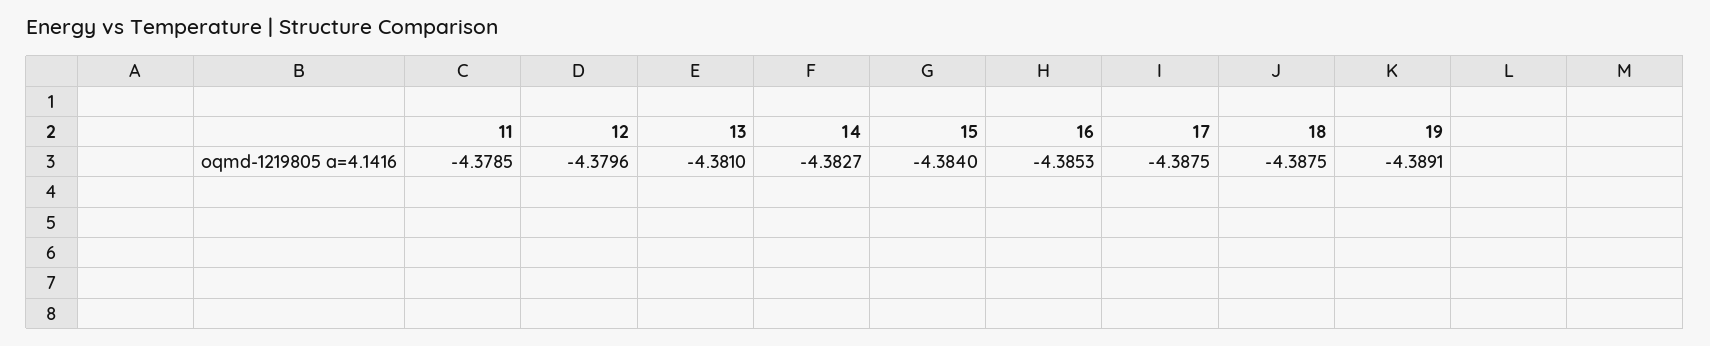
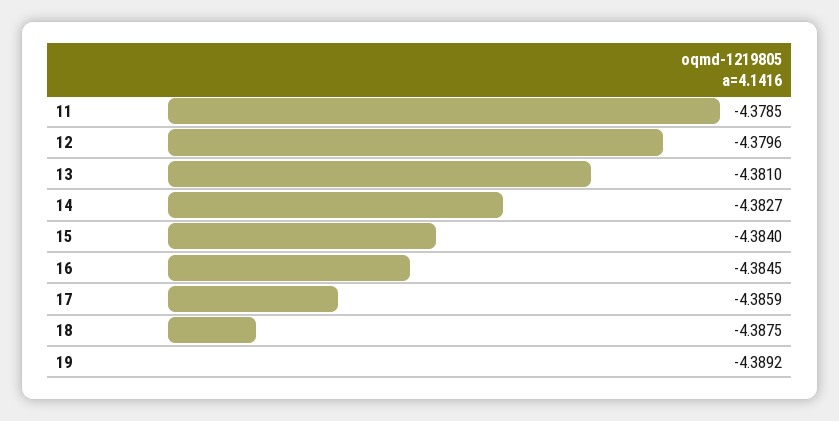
16: -4.3853 -> -4.3845
17: -4.3875 -> -4.3859
19: -4.3891 -> -4.3892

